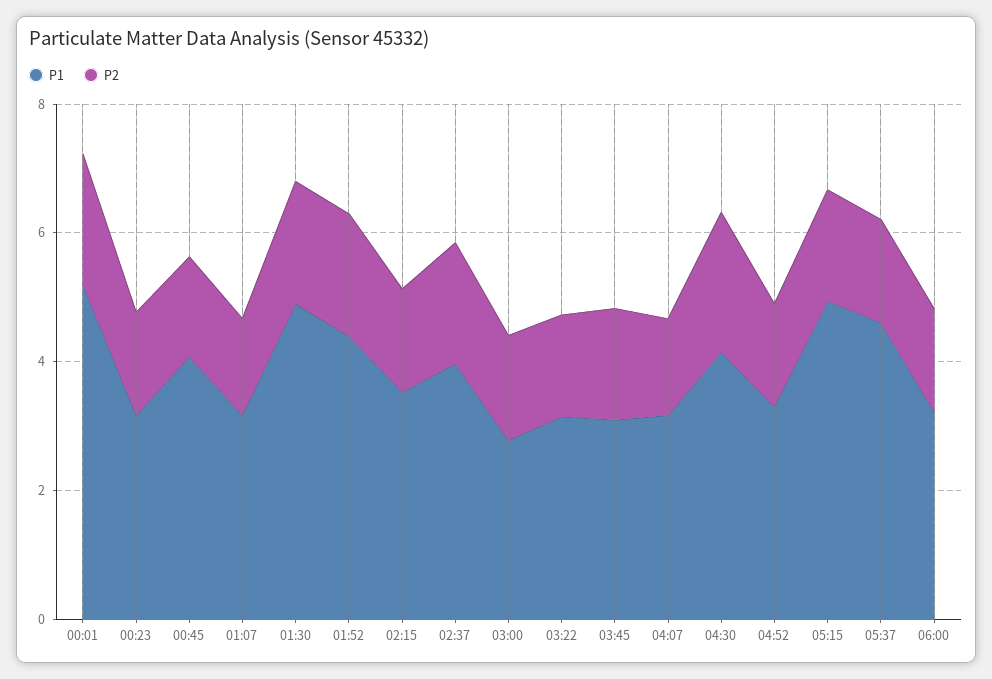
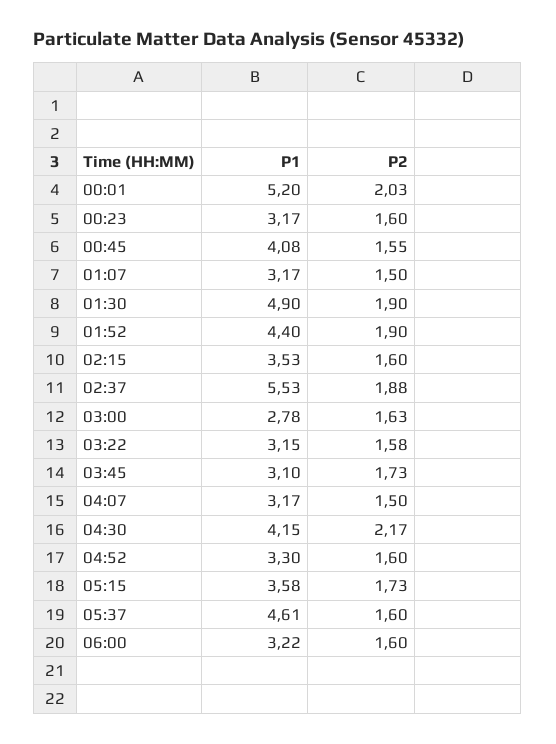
P1, 02:37: 4 -> 5.53
P1, 05:15: 5 -> 3.58

